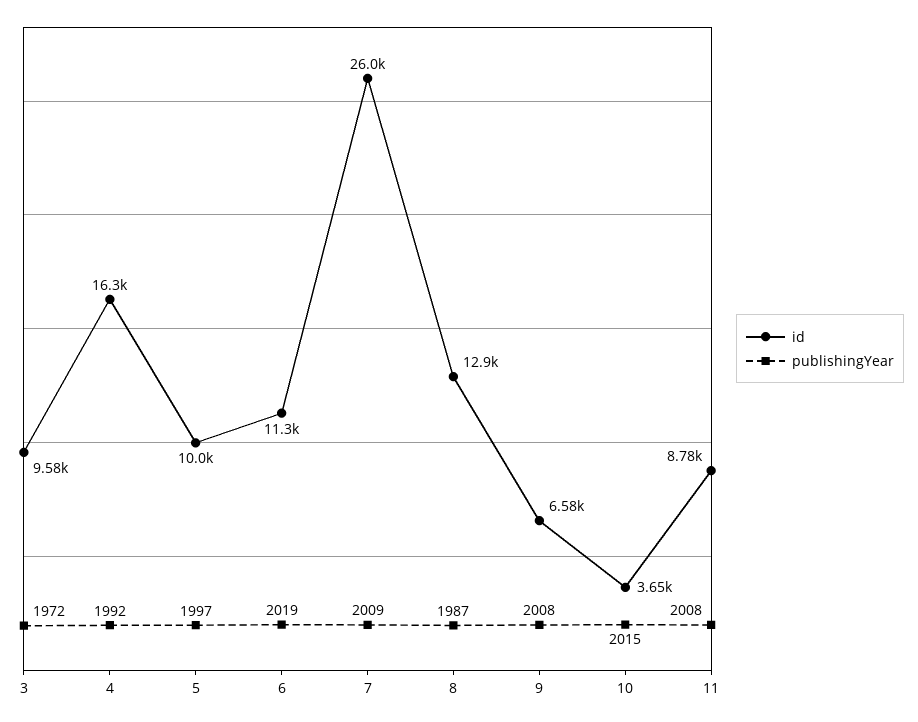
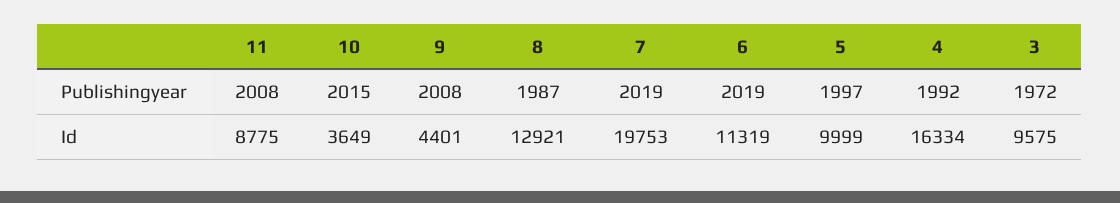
id, 7: 26000 -> 19753
publishingYear, 7: 2009 -> 2019
id, 9: 6580 -> 4401

